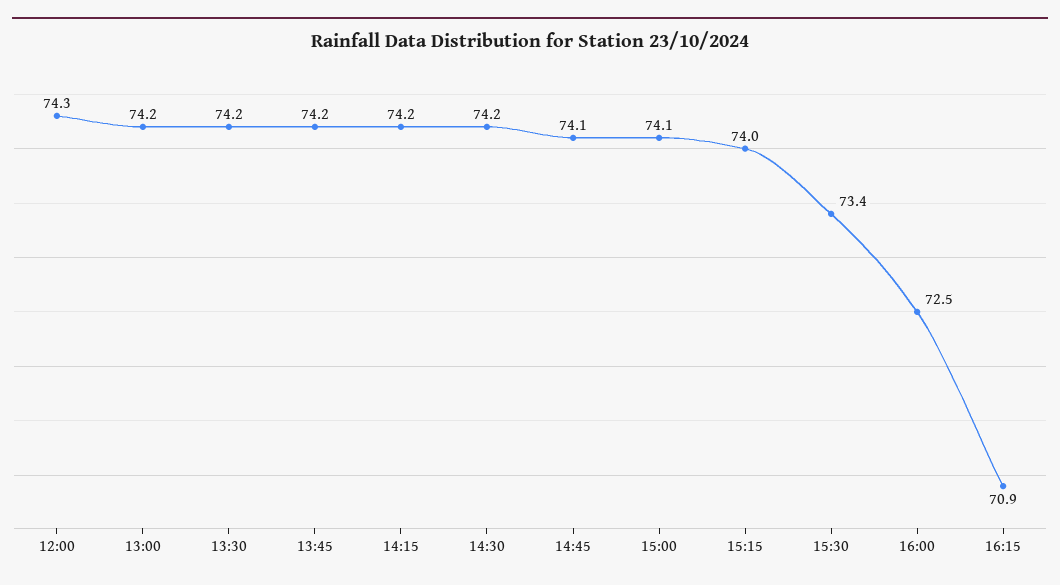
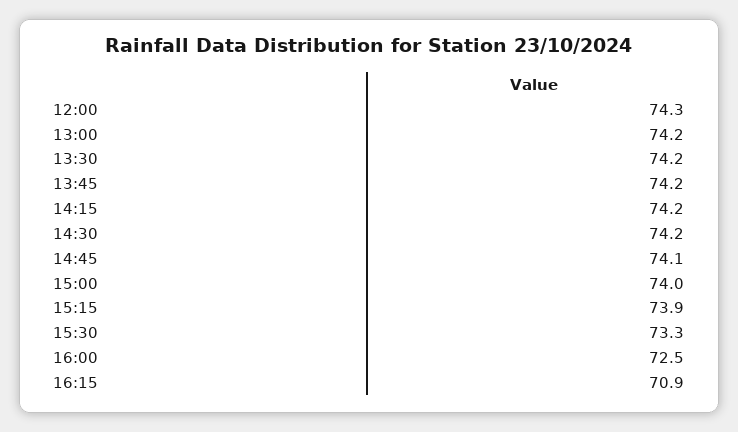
15:00: 74.1 -> 74
15:15: 74 -> 73.9
15:30: 73.4 -> 73.3

